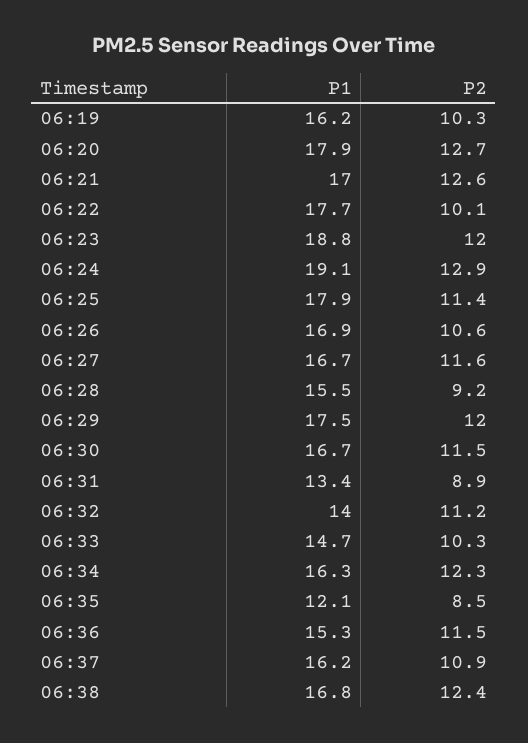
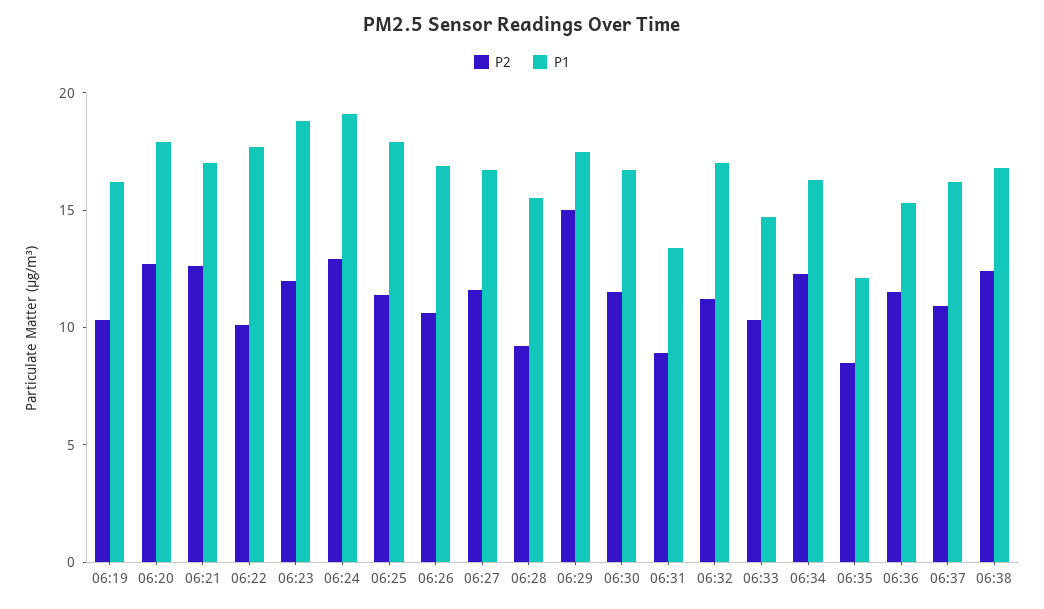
P2, 06:29: 12 -> 15
P1, 06:32: 14 -> 17

